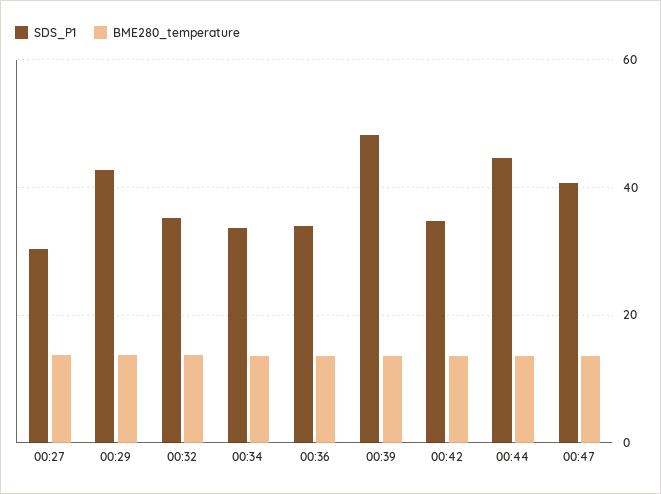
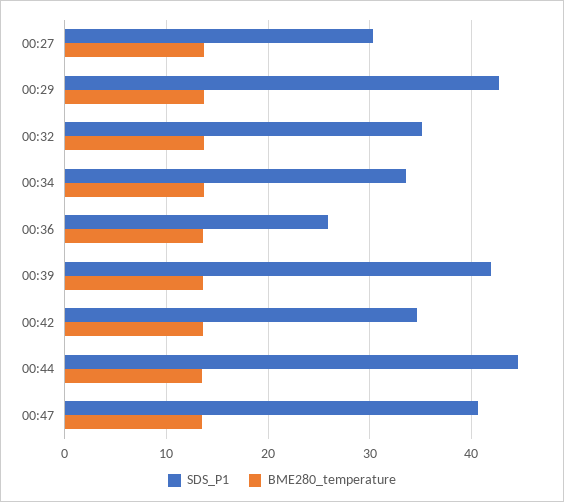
SDS_P1, 00:36: 34 -> 26
SDS_P1, 00:39: 48 -> 42

